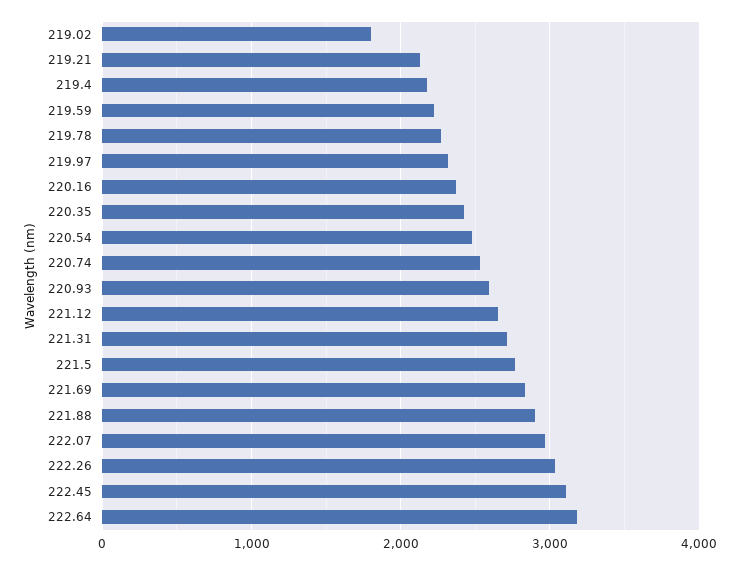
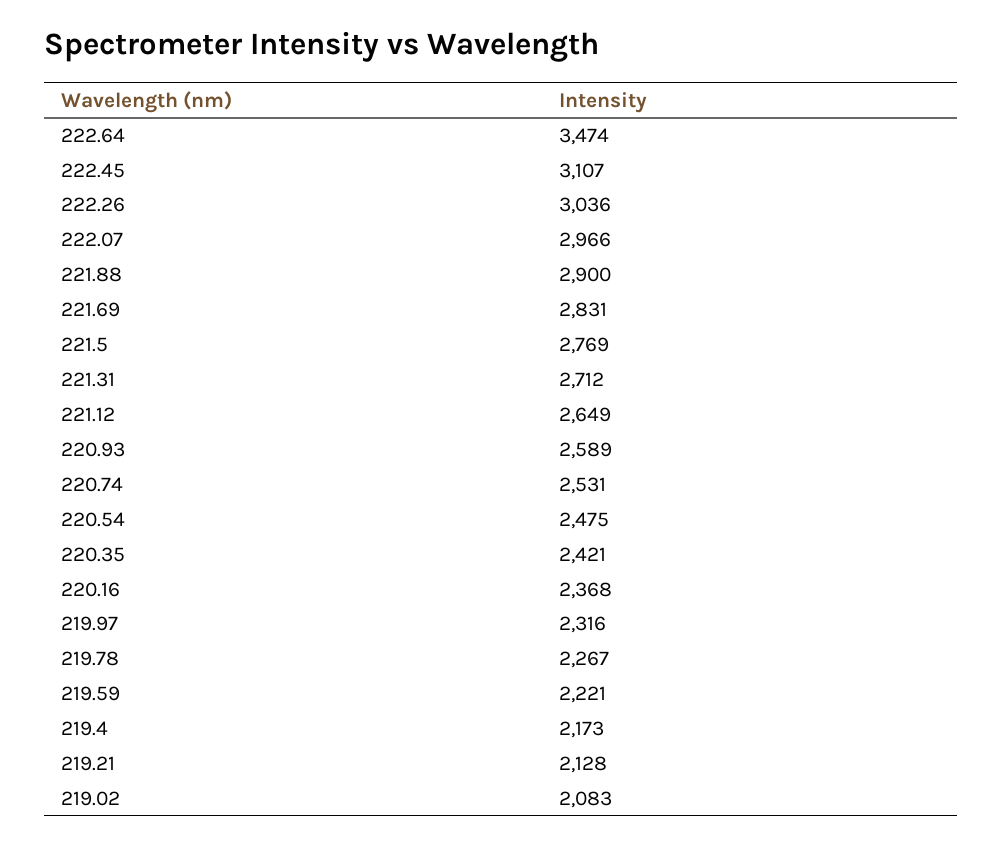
219.02: 1800 -> 2083
222.64: 3200 -> 3474

